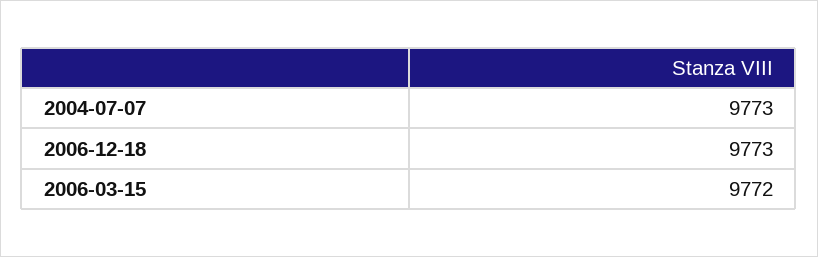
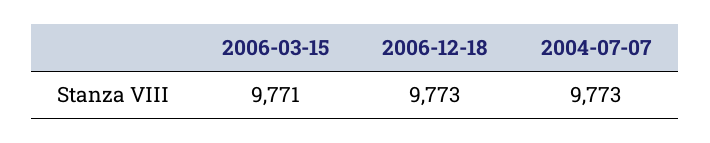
2006-03-15: 9772 -> 9771

